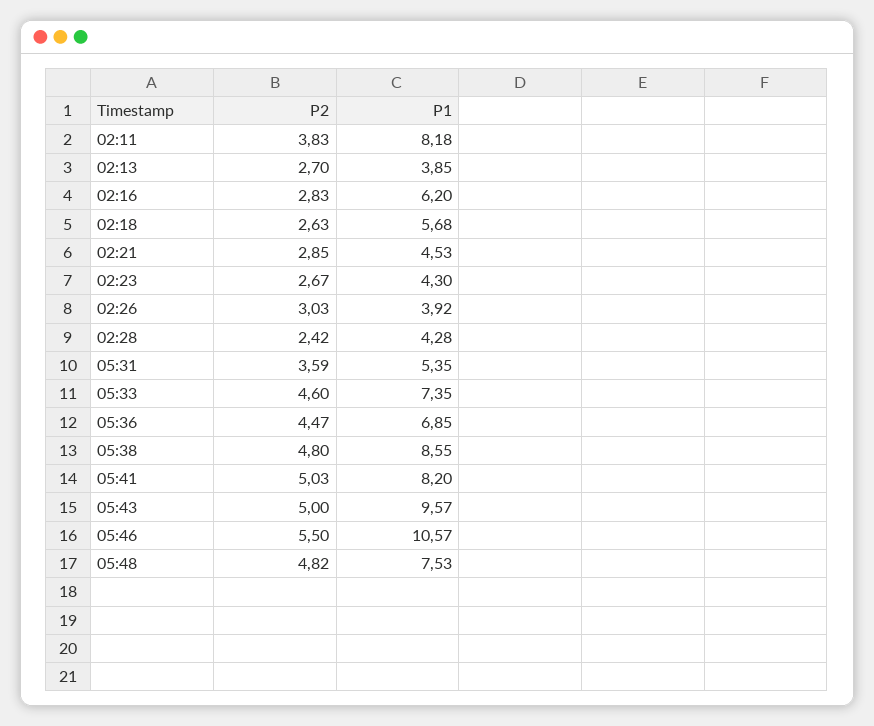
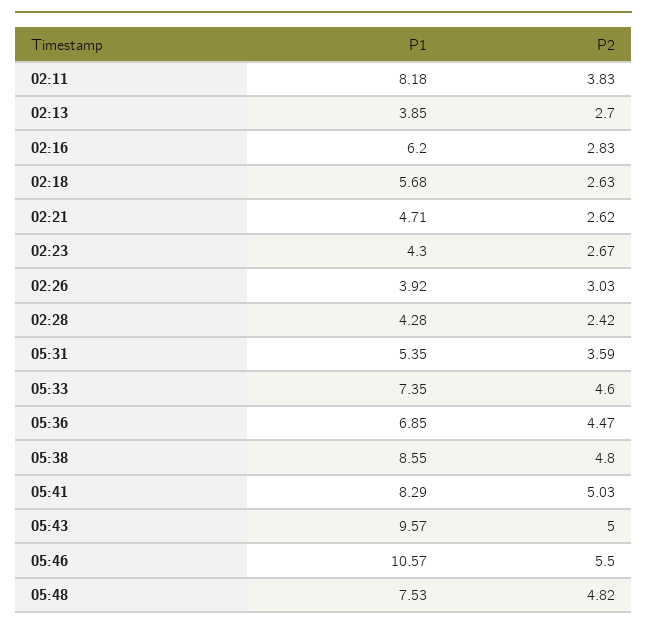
P2, 02:21: 2.85 -> 2.62
P1, 02:21: 4.53 -> 4.71
P1, 05:41: 8.2 -> 8.29

